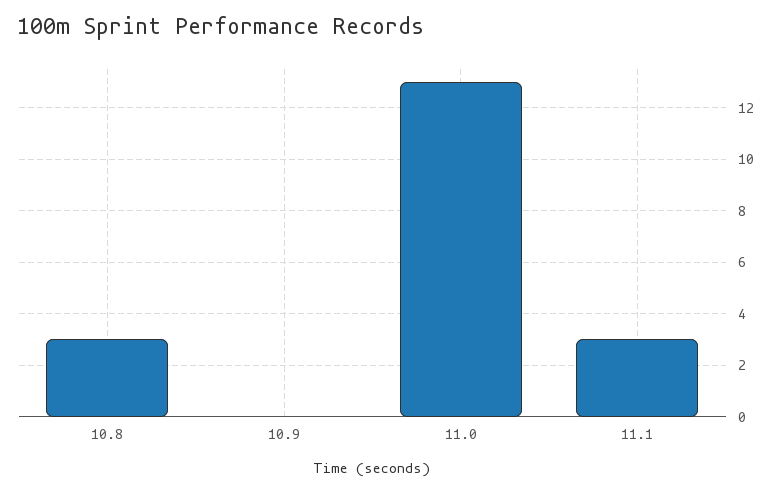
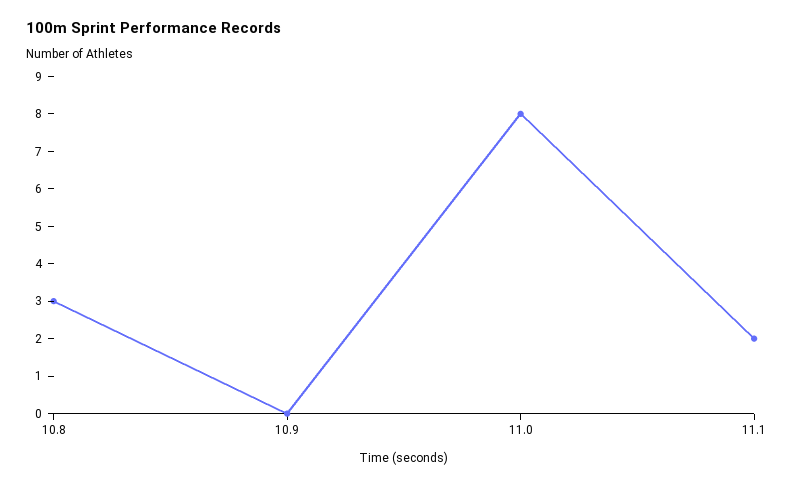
11.0: 13 -> 8
11.1: 3 -> 2

